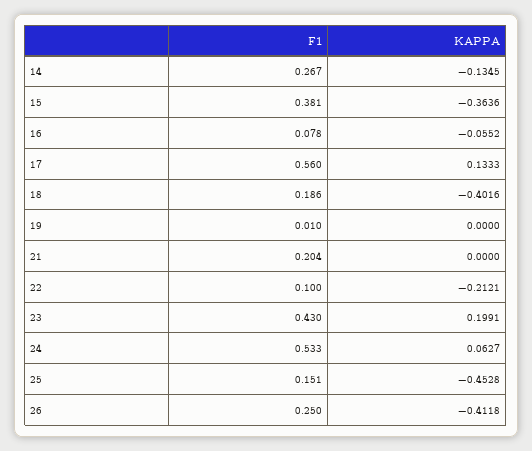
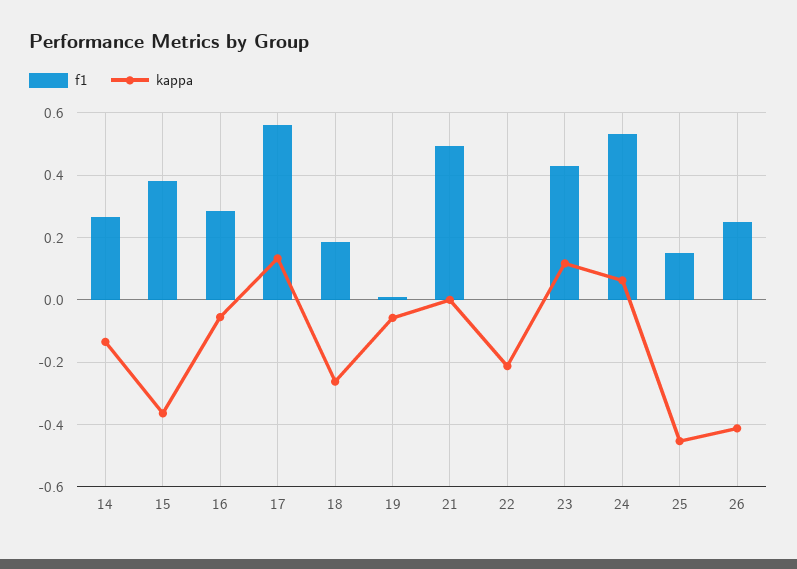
F1, 16: 0.078 -> 0.28
KAPPA, 18: -0.4016 -> -0.26
KAPPA, 19: 0 -> -0.06
F1, 21: 0.204 -> 0.5
F1, 22: 0.1 -> 0
KAPPA, 23: 0.1991 -> 0.12

